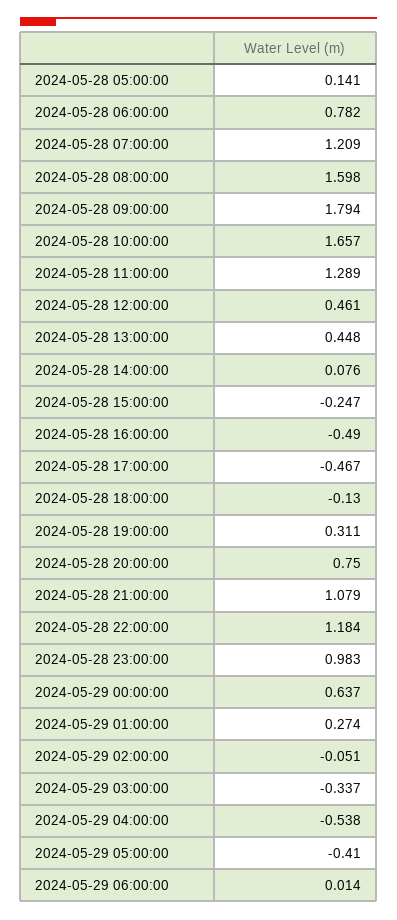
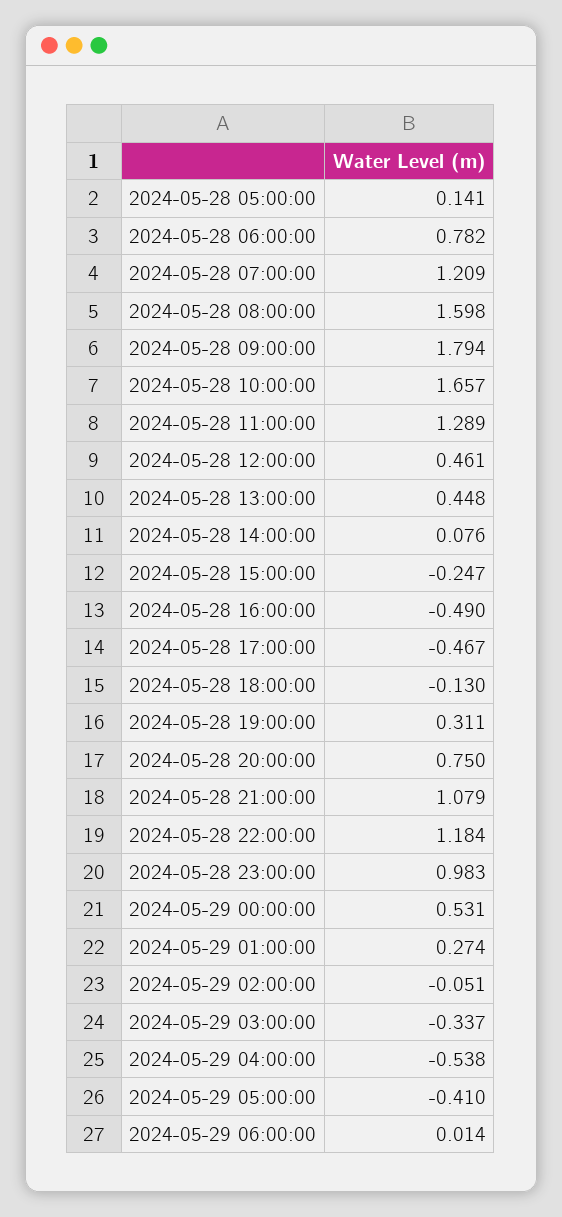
2024-05-29 00:00:00: 0.637 -> 0.531

